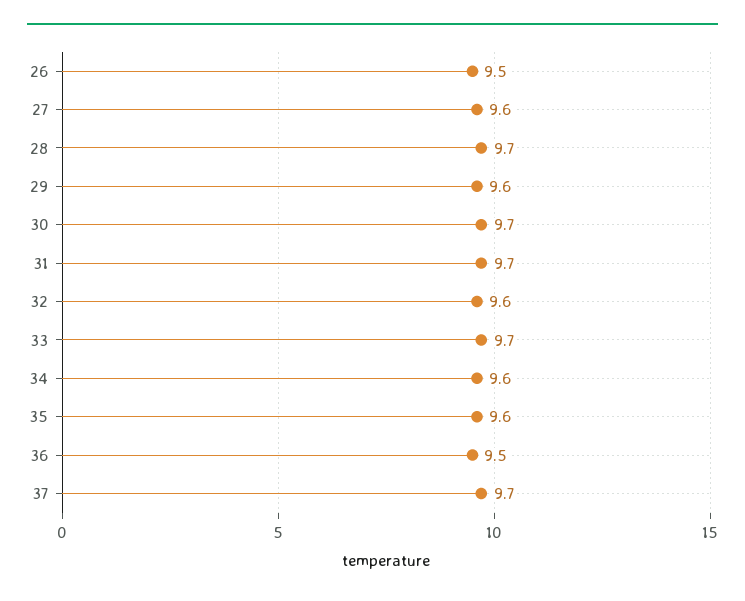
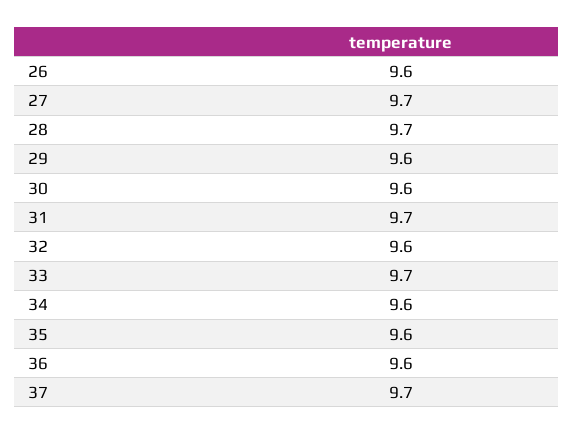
26: 9.5 -> 9.6
27: 9.6 -> 9.7
30: 9.7 -> 9.6
36: 9.5 -> 9.6

